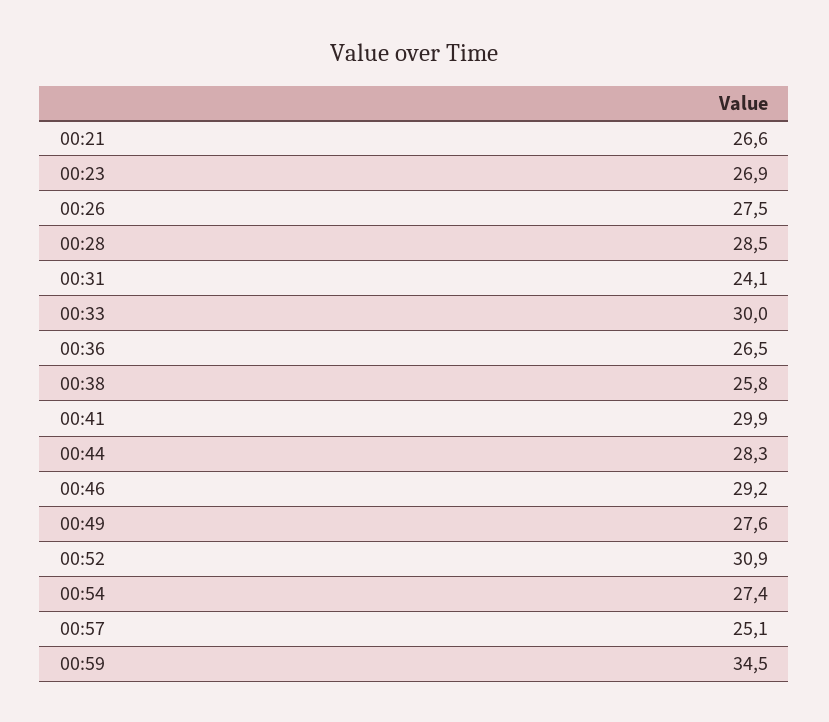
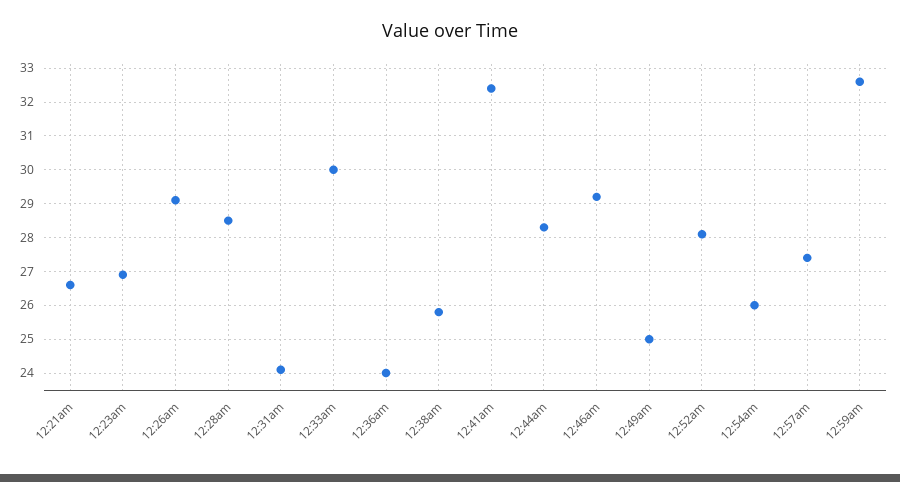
00:26: 27.5 -> 29
00:36: 26.5 -> 24
00:41: 29.9 -> 32.5
00:49: 27.6 -> 25
00:52: 30.9 -> 28
00:54: 27.4 -> 26
00:57: 25.1 -> 27.5
00:59: 34.5 -> 32.5

